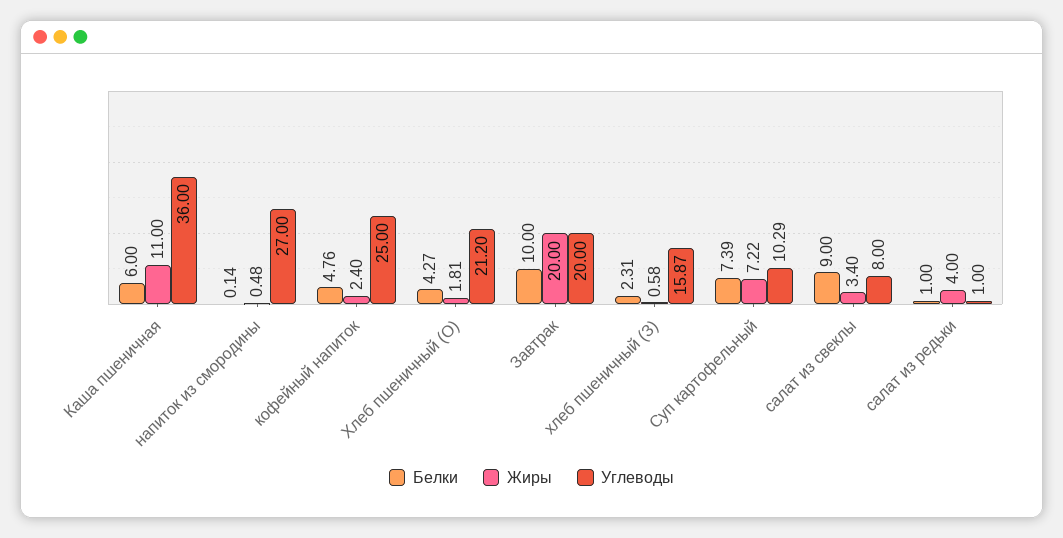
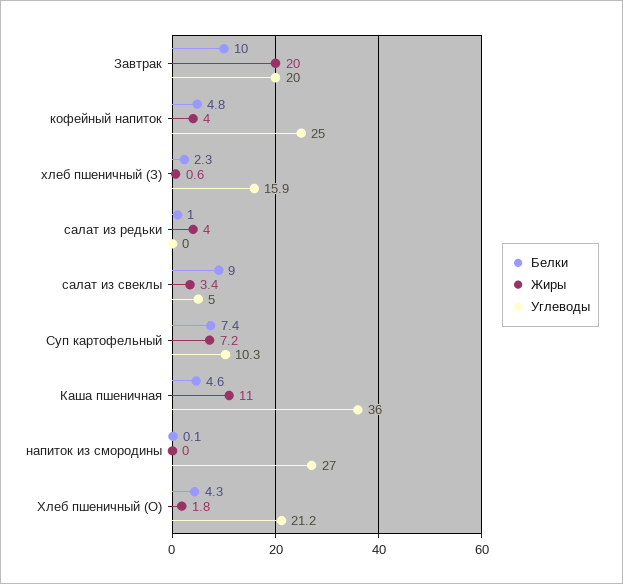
Белки, Каша пшеничная: 6 -> 4.6
Жиры, напиток из смородины: 0.48 -> 0
Жиры, кофейный напиток: 2.4 -> 4
Углеводы, салат из свеклы: 8 -> 5
Углеводы, салат из редьки: 1 -> 0

